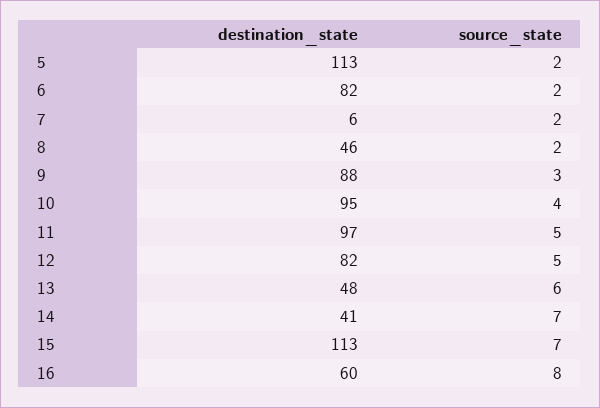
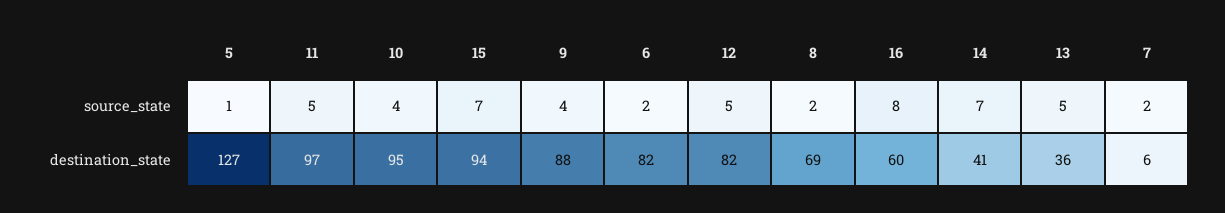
destination_state, 5: 113 -> 127
source_state, 5: 2 -> 1
destination_state, 8: 46 -> 69
source_state, 9: 3 -> 4
destination_state, 13: 48 -> 36
source_state, 13: 6 -> 5
destination_state, 15: 113 -> 94

